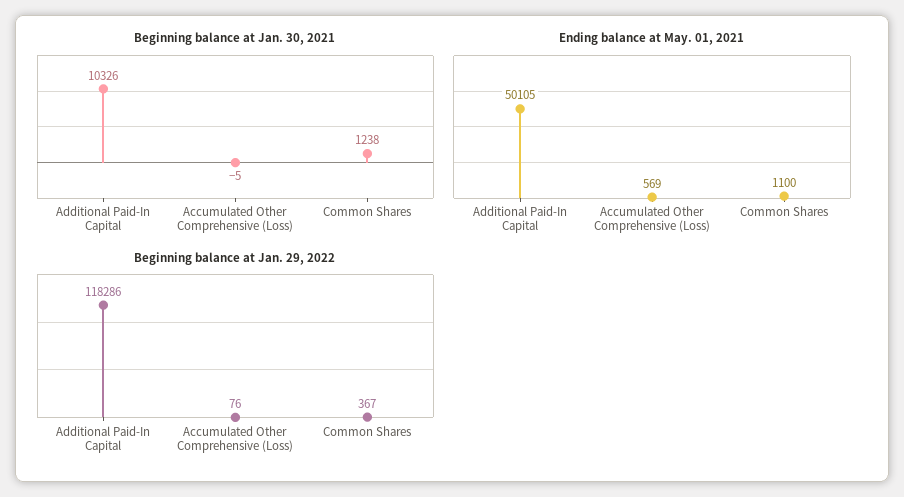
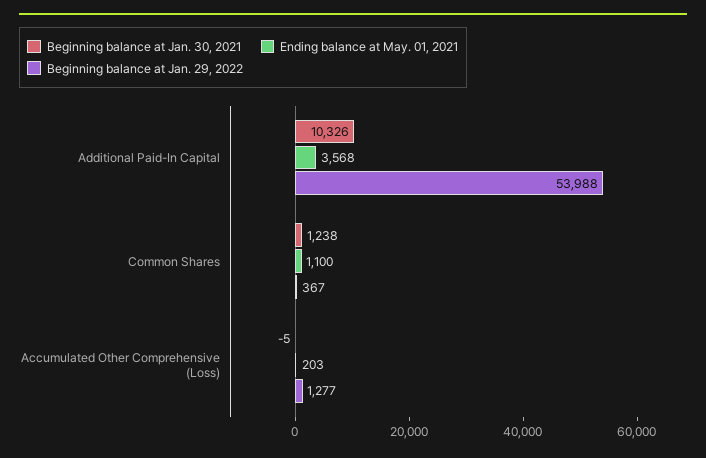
Ending balance at May. 01, 2021, Additional Paid-In Capital: 50105 -> 3568
Ending balance at May. 01, 2021, Accumulated Other Comprehensive (Loss): 569 -> 203
Beginning balance at Jan. 29, 2022, Additional Paid-In Capital: 118286 -> 53988
Beginning balance at Jan. 29, 2022, Accumulated Other Comprehensive (Loss): 76 -> 1277

